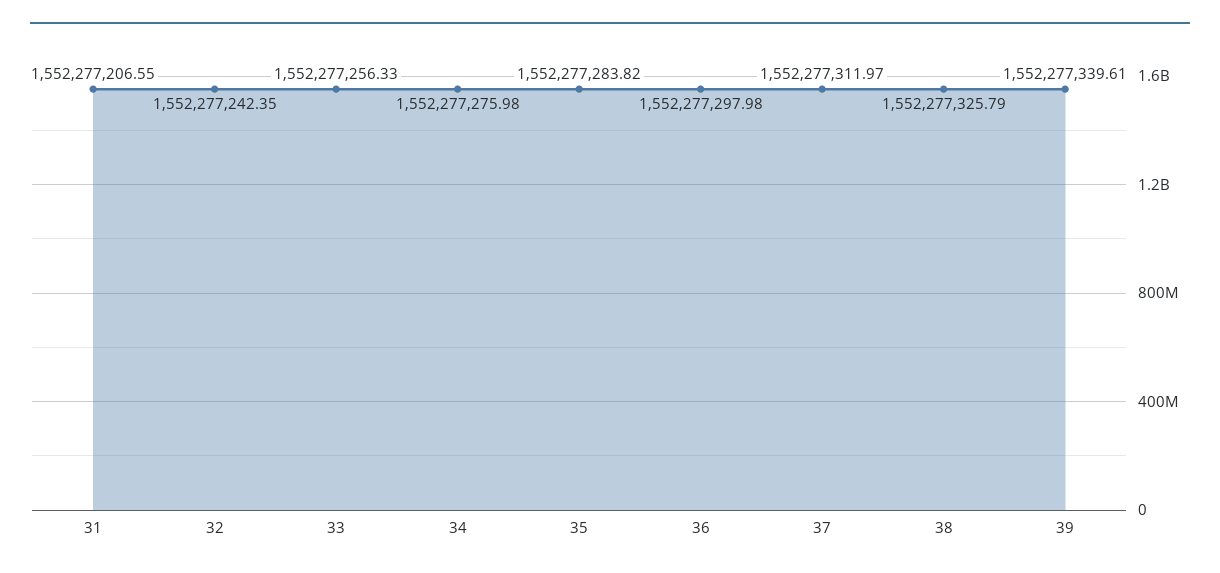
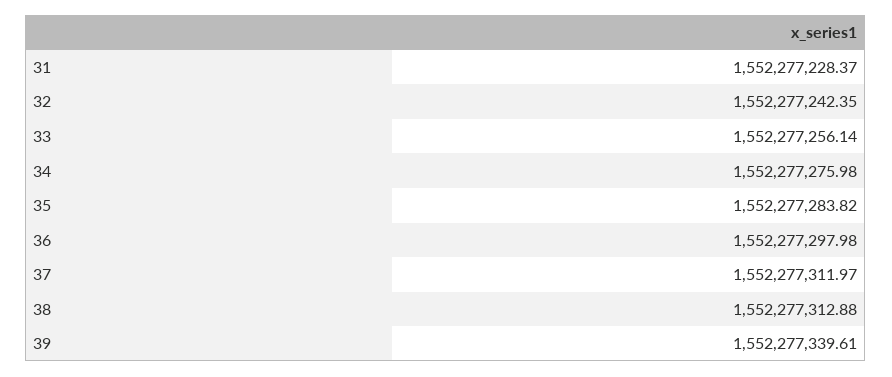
31: 1552277206.55 -> 1552277228.37
33: 1552277256.33 -> 1552277256.14
38: 1552277325.79 -> 1552277312.88

